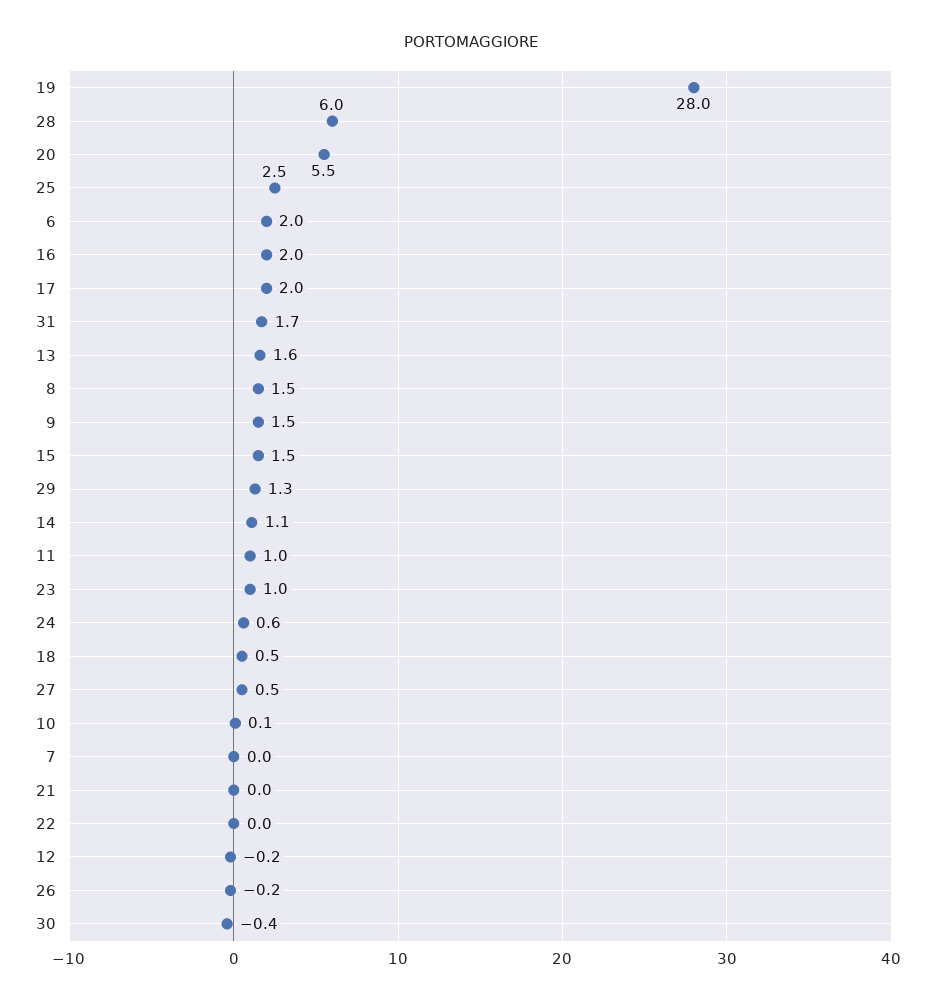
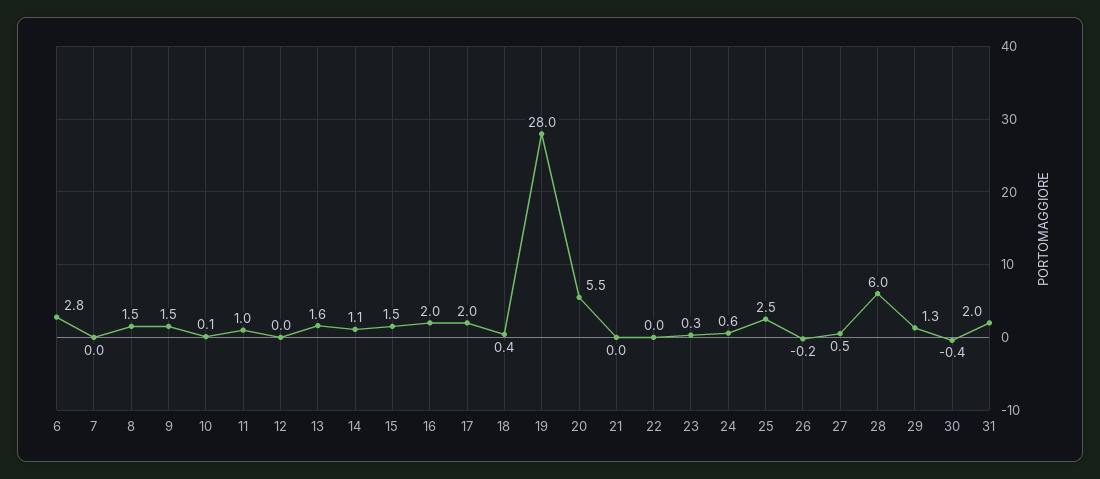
6: 2 -> 2.8
31: 1.7 -> 2
23: 1 -> 0.3
18: 0.5 -> 0.4
12: -0.2 -> 0

